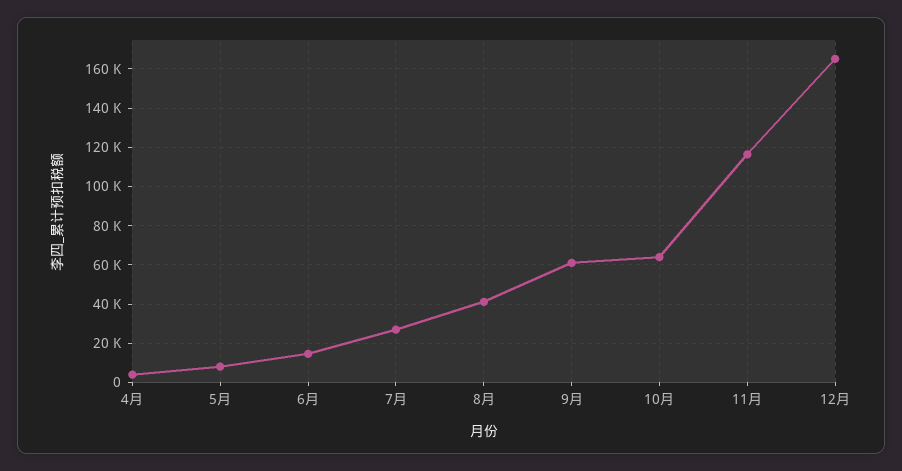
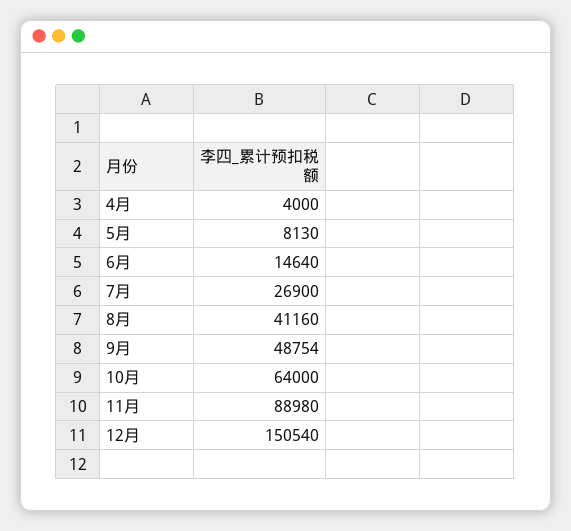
9月: 60000 -> 48754
11月: 115000 -> 88980
12月: 165000 -> 150540

